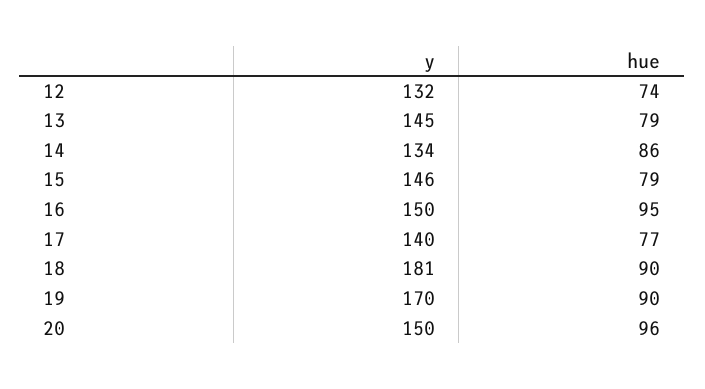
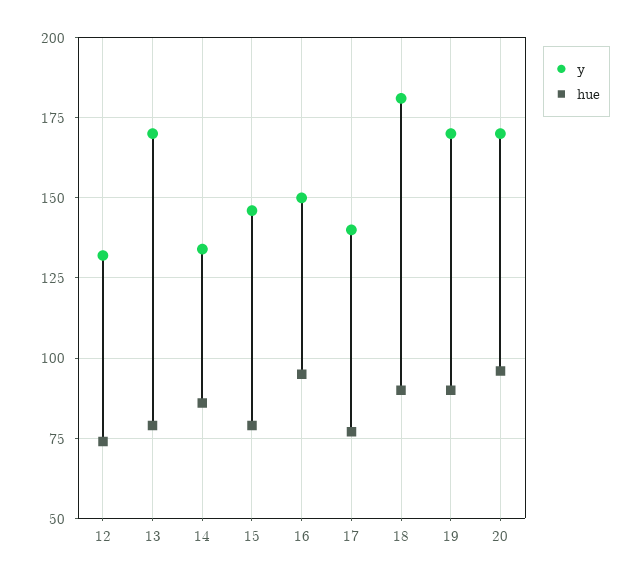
y, 13: 145 -> 170
y, 20: 150 -> 170

